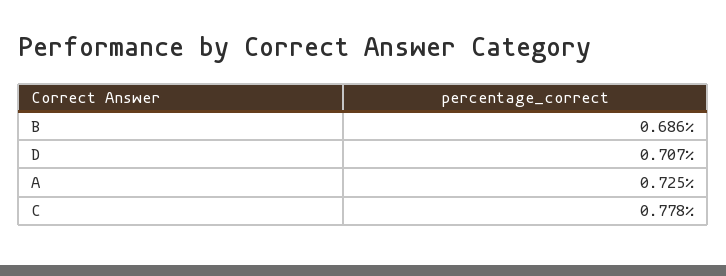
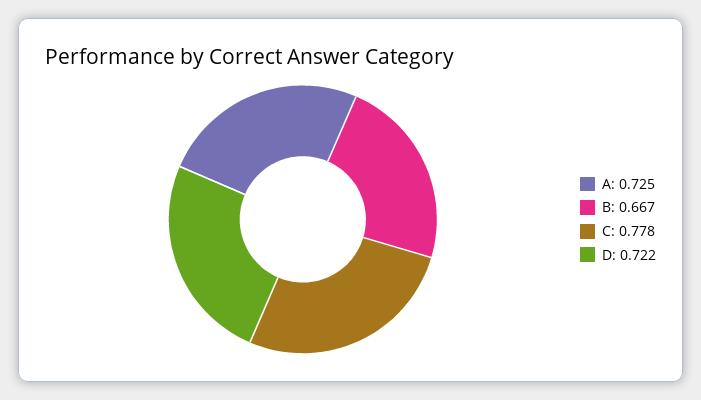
B: 0.686 -> 0.667
D: 0.707 -> 0.722

